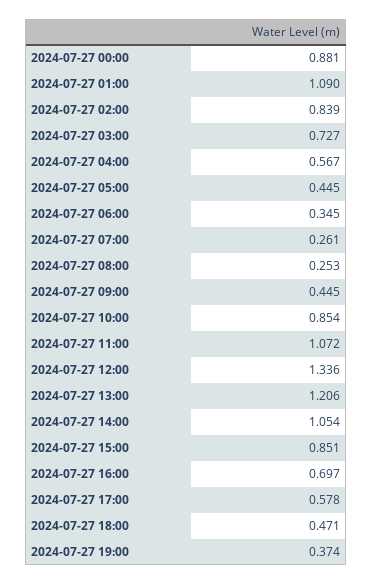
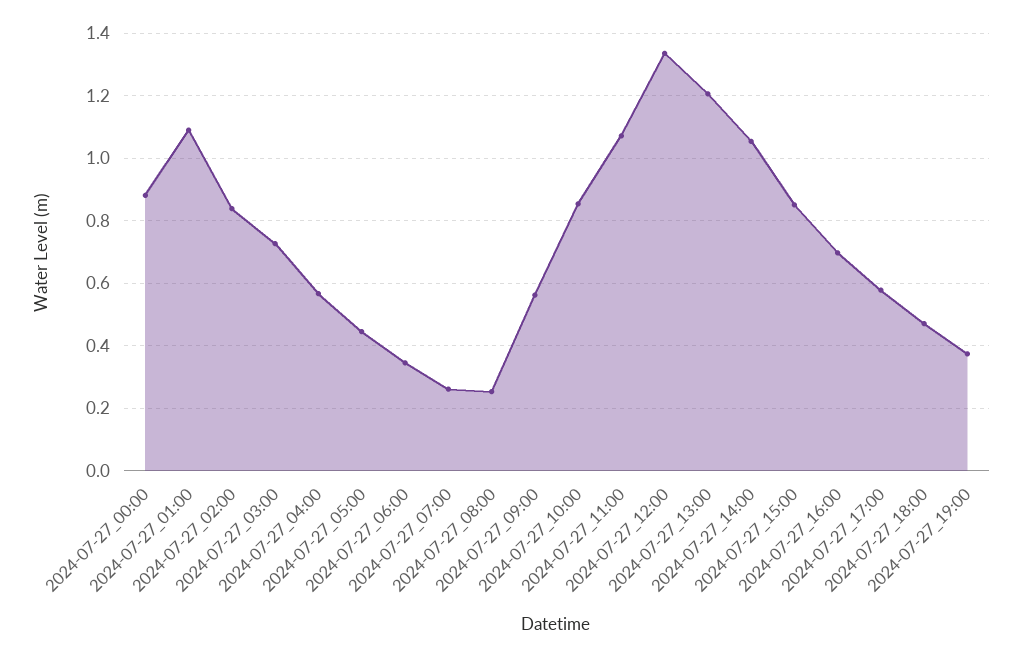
2024-07-27 09:00: 0.445 -> 0.56

